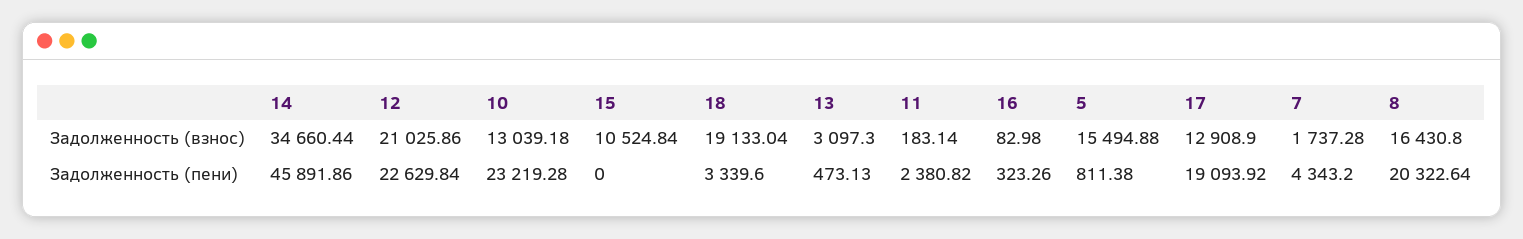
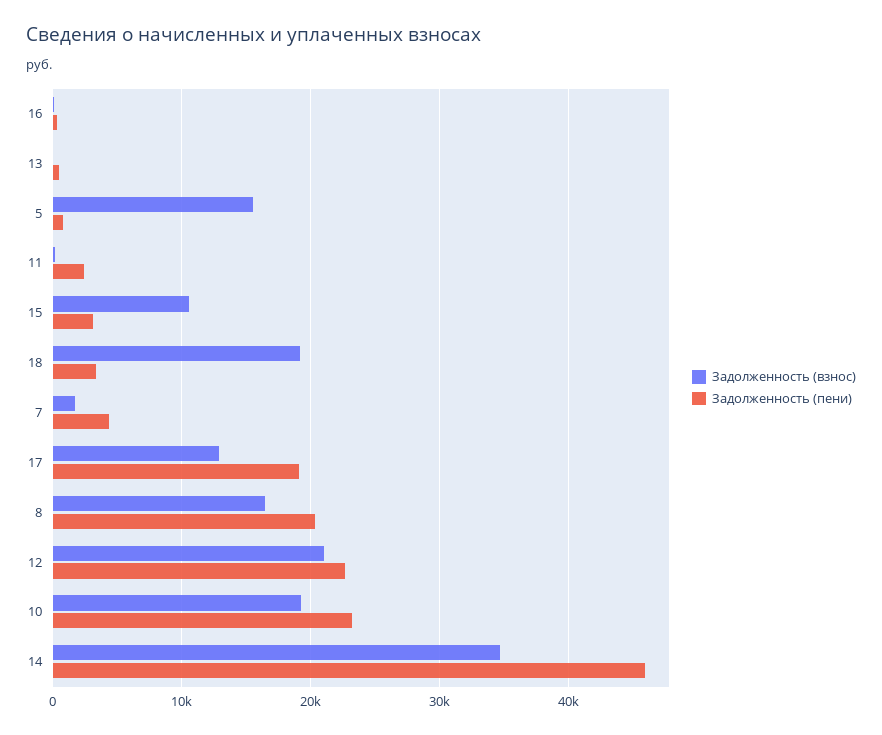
Задолженность (взнос), 10: 13039.18 -> 19000
Задолженность (взнос), 13: 3097.3 -> 0
Задолженность (пени), 15: 0 -> 3000

